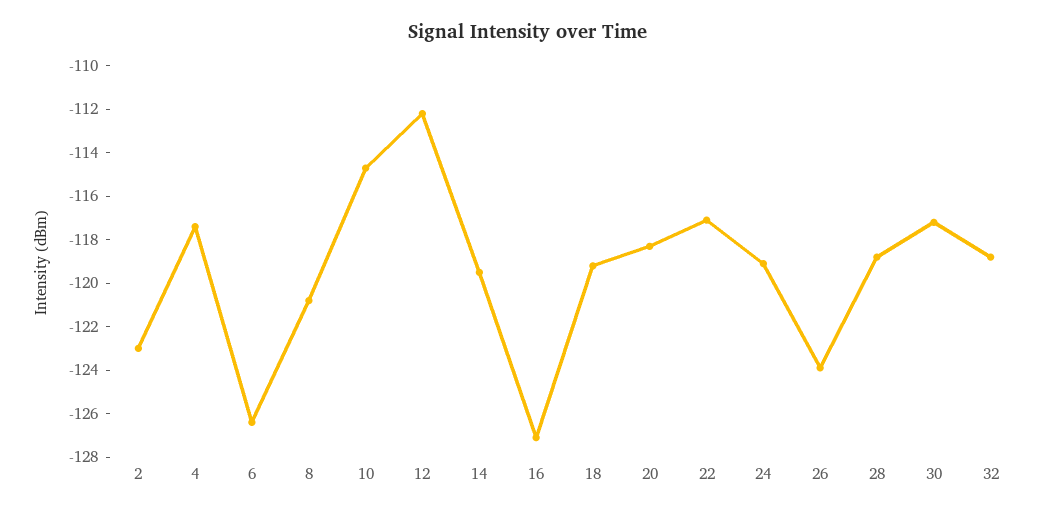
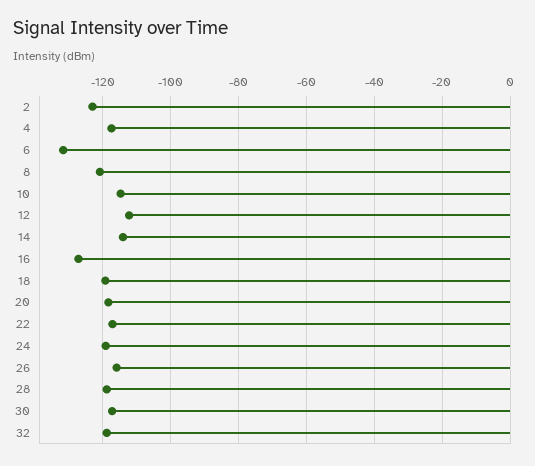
6: -126.5 -> -132
14: -119.5 -> -114
26: -124 -> -116

